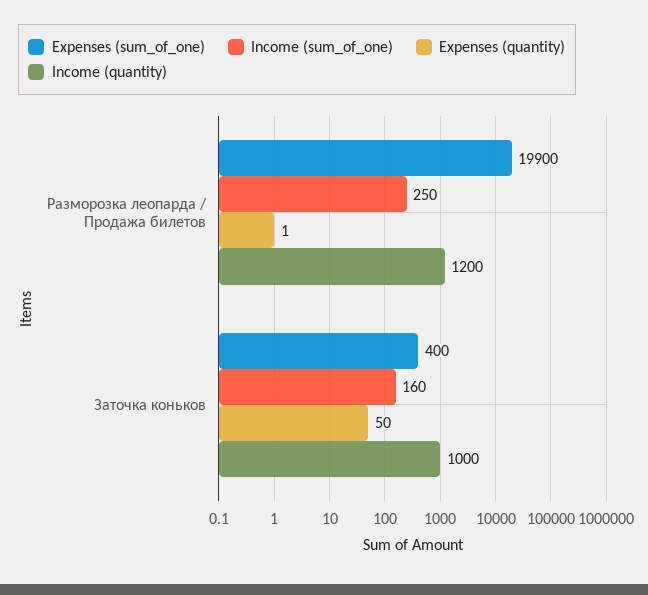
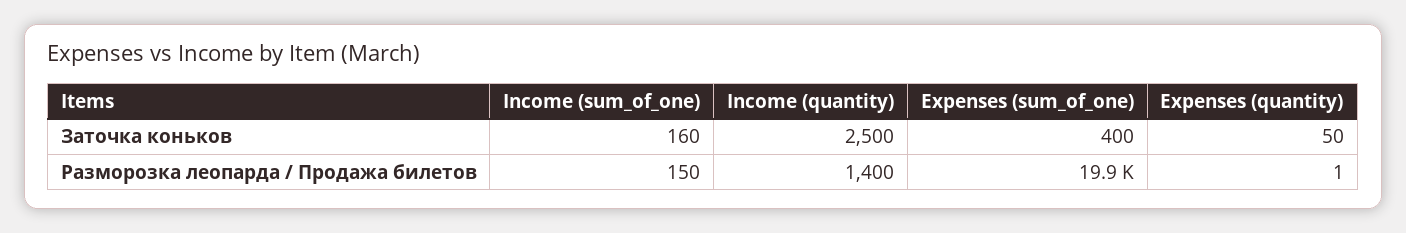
Income (sum_of_one), Разморозка леопарда / Продажа билетов: 250 -> 150
Income (quantity), Разморозка леопарда / Продажа билетов: 1200 -> 1400
Income (quantity), Заточка коньков: 1000 -> 2500

